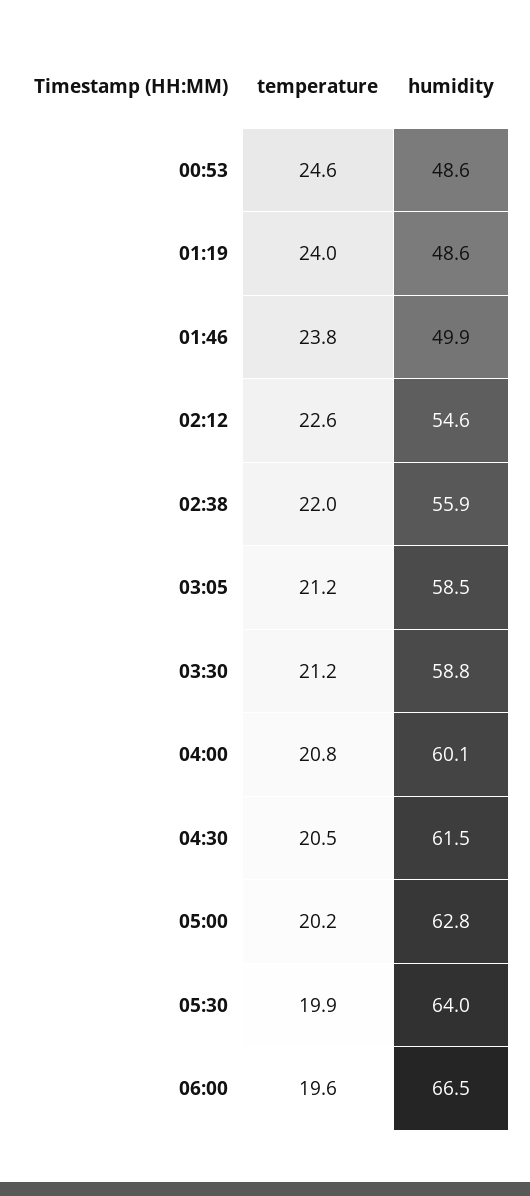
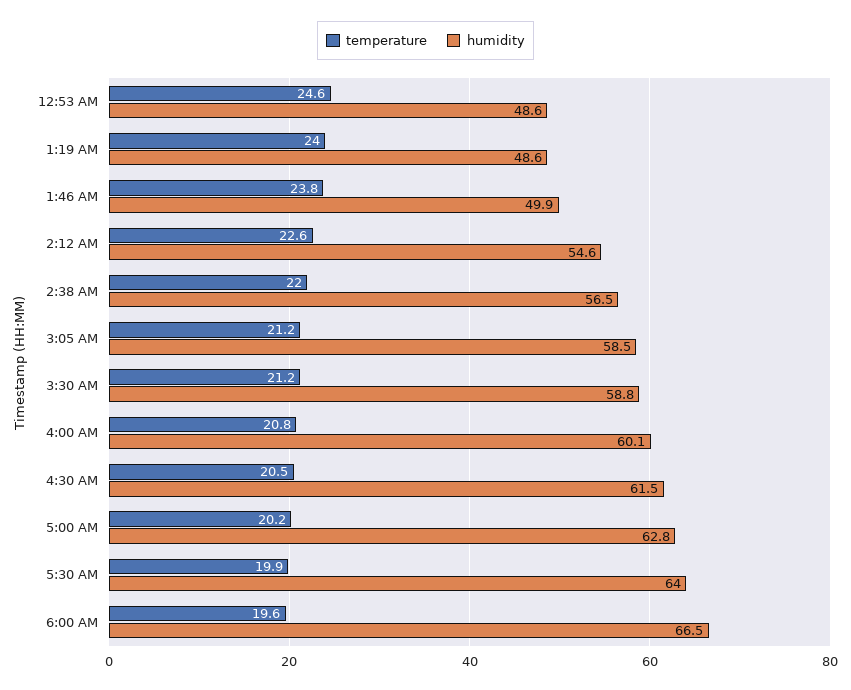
humidity, 02:38: 55.9 -> 56.5

